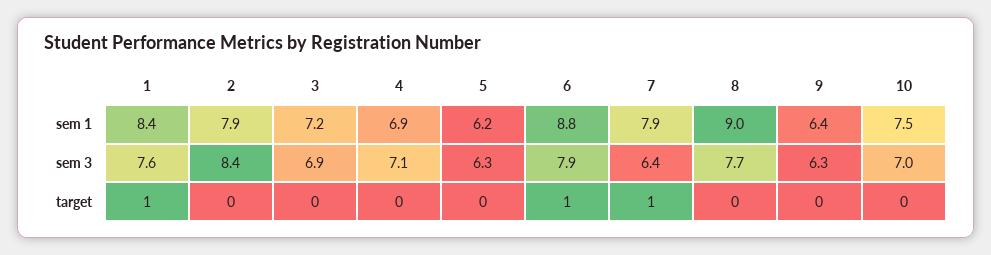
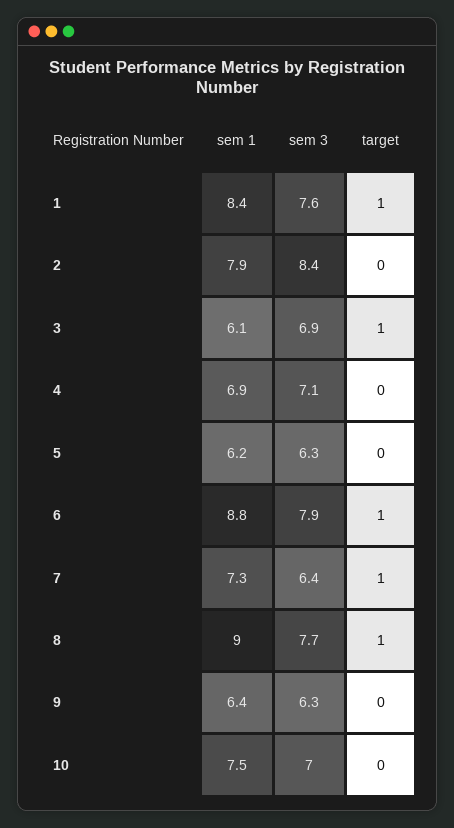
3, sem 1: 7.2 -> 6.1
7, sem 1: 7.9 -> 7.3
3, target: 0 -> 1
8, target: 0 -> 1

